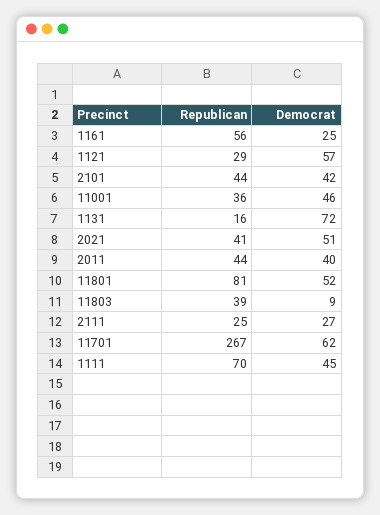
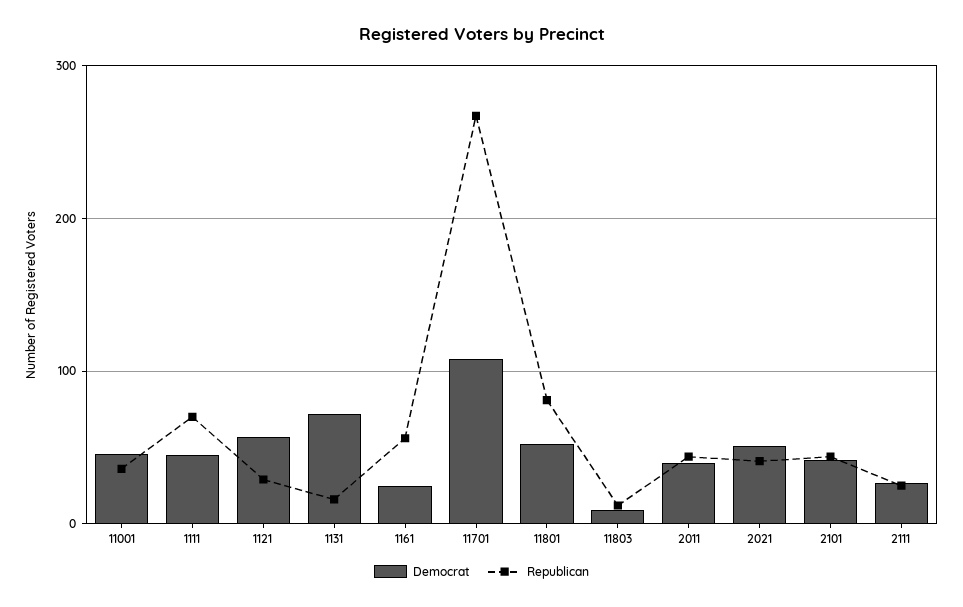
Republican, 11803: 39 -> 10
Democrat, 11701: 62 -> 110

